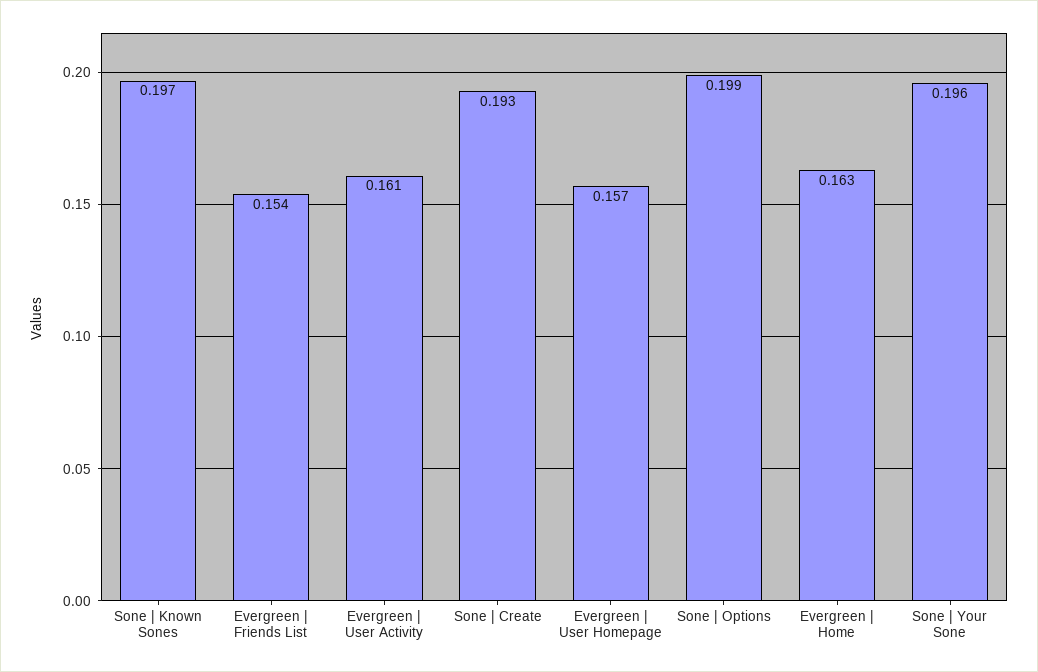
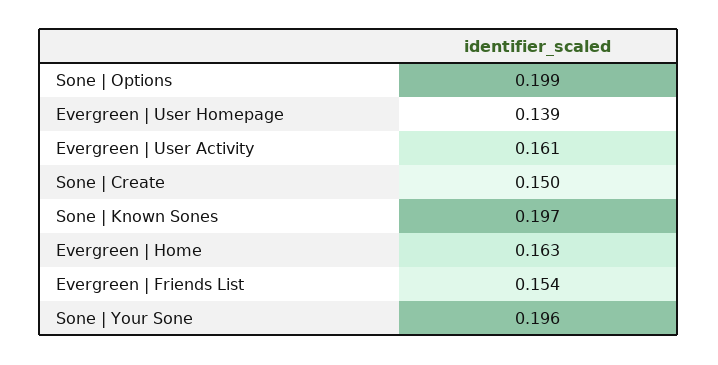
Sone | Create: 0.193 -> 0.15
Evergreen | User Homepage: 0.157 -> 0.139

